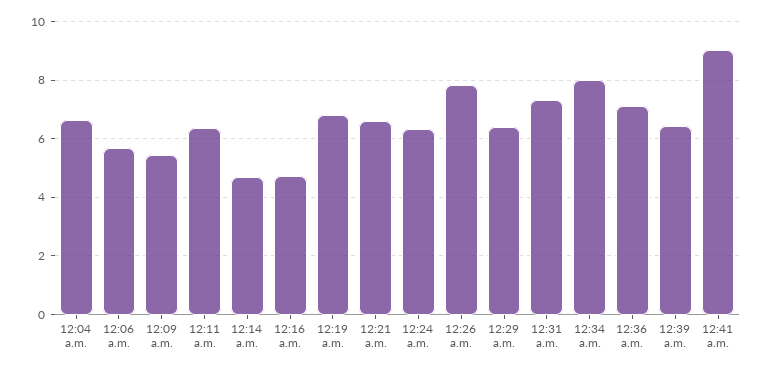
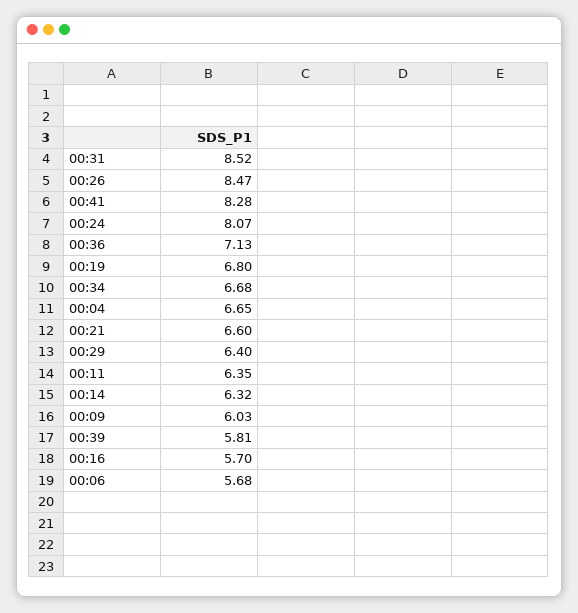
12:09 a.m.: 5.5 -> 6.03
12:14 a.m.: 4.75 -> 6.32
12:16 a.m.: 4.75 -> 5.7
12:24 a.m.: 6.25 -> 8.07
12:26 a.m.: 7.75 -> 8.47
12:31 a.m.: 7.25 -> 8.52
12:34 a.m.: 8 -> 6.68
12:39 a.m.: 6.5 -> 5.81
12:41 a.m.: 9 -> 8.28

